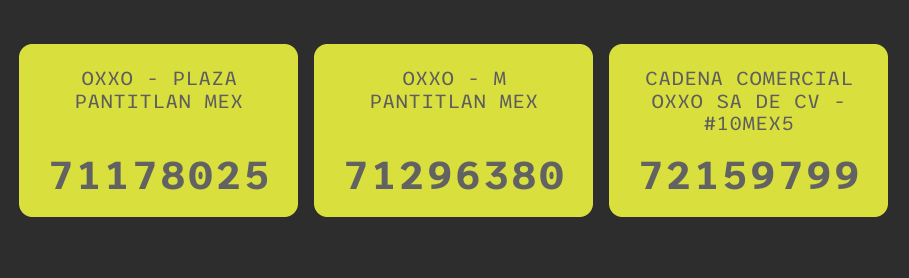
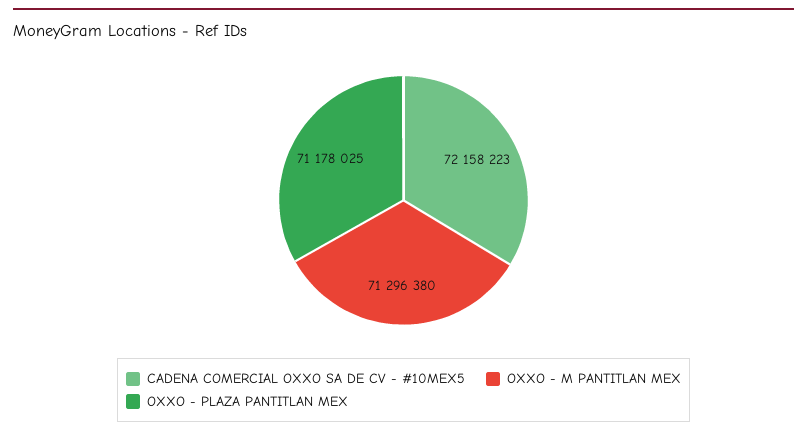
CADENA COMERCIAL OXXO SA DE CV - #10MEX5: 72159799 -> 72158223

